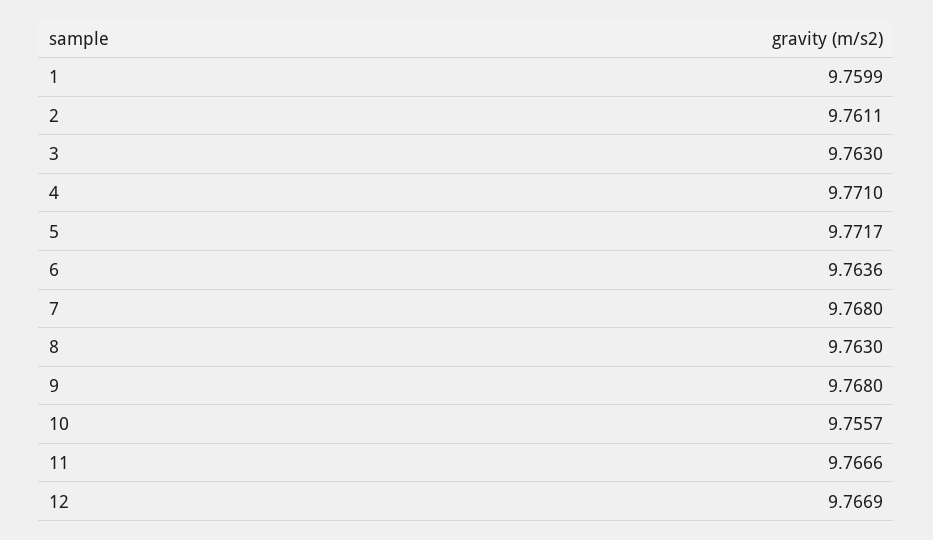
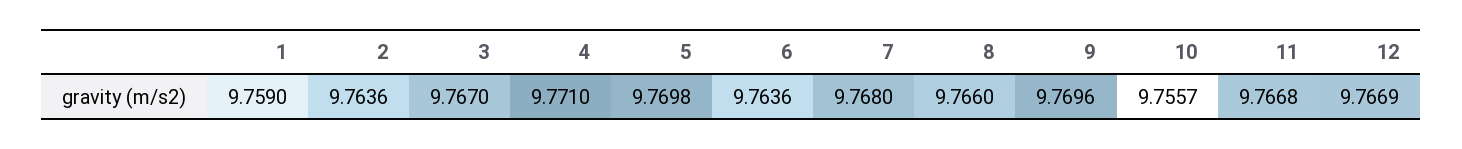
1: 9.7599 -> 9.759
2: 9.7611 -> 9.7636
3: 9.763 -> 9.767
5: 9.7717 -> 9.7698
8: 9.763 -> 9.766
9: 9.768 -> 9.7696
11: 9.7666 -> 9.7668

